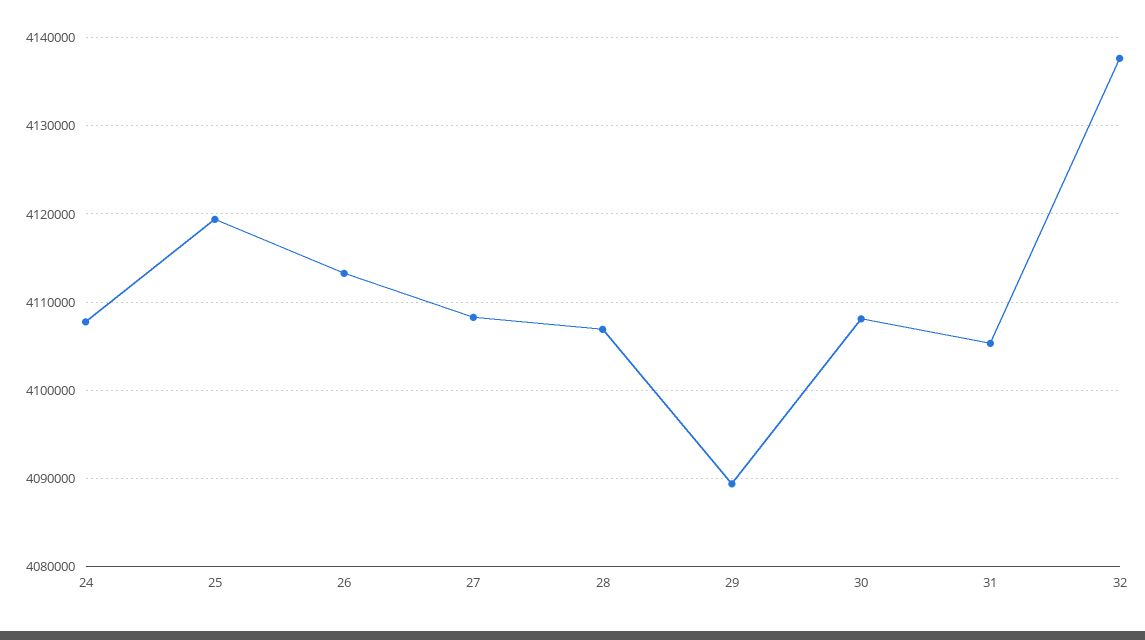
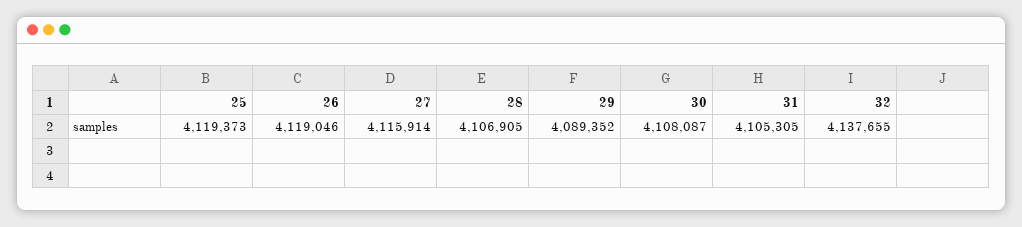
24: 4108000 -> none
26: 4113000 -> 4119046
27: 4108000 -> 4115914

